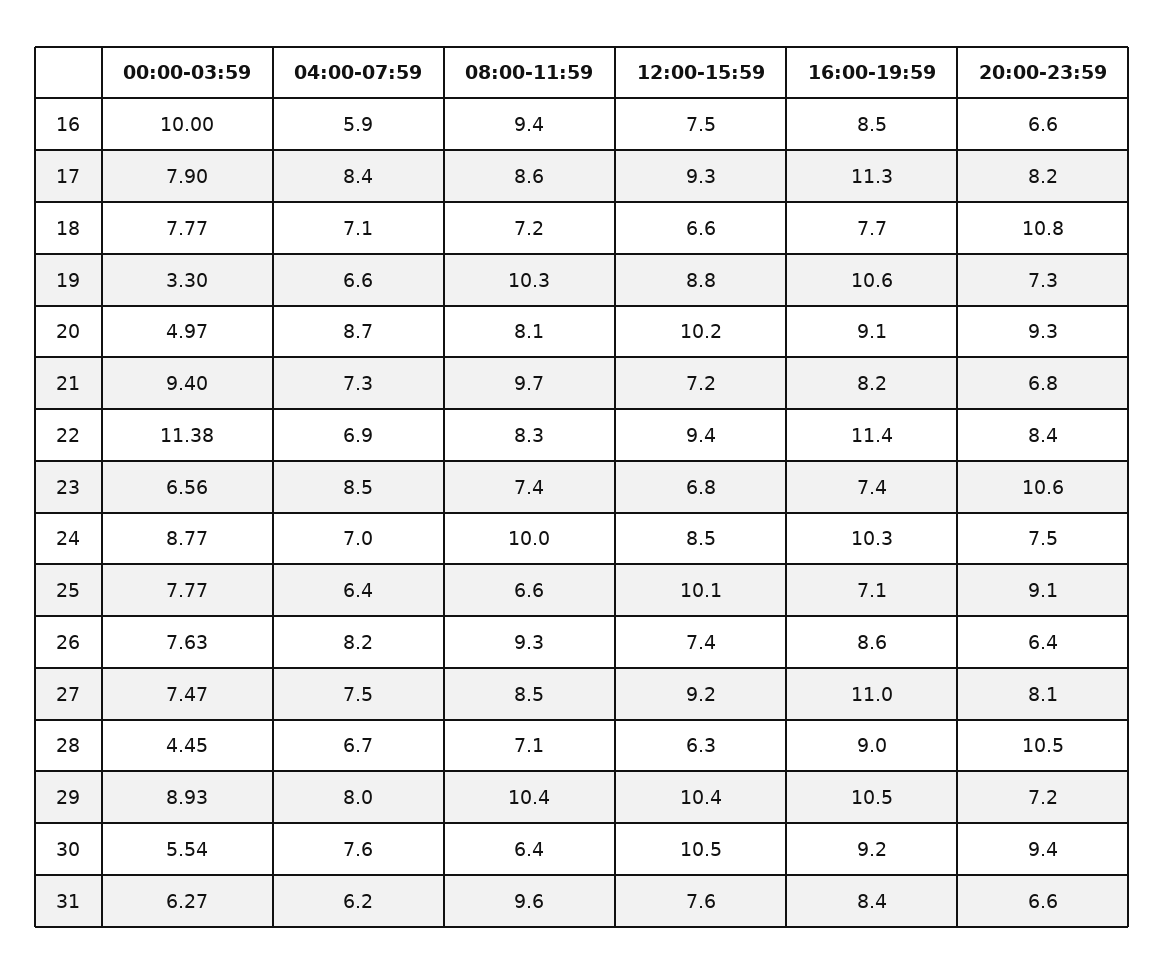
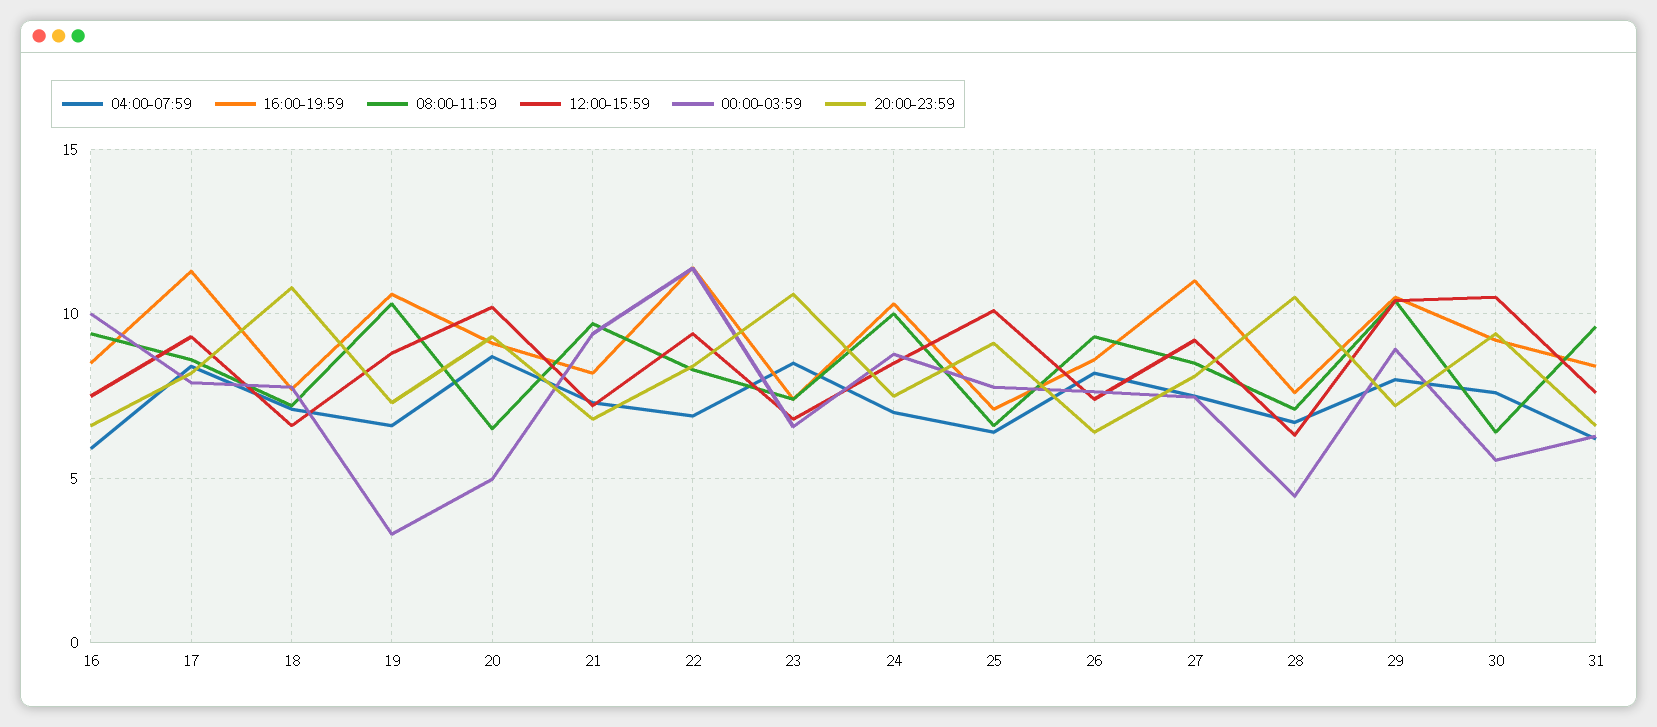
08:00-11:59, 20: 8.1 -> 6.5
16:00-19:59, 28: 9 -> 7.5

